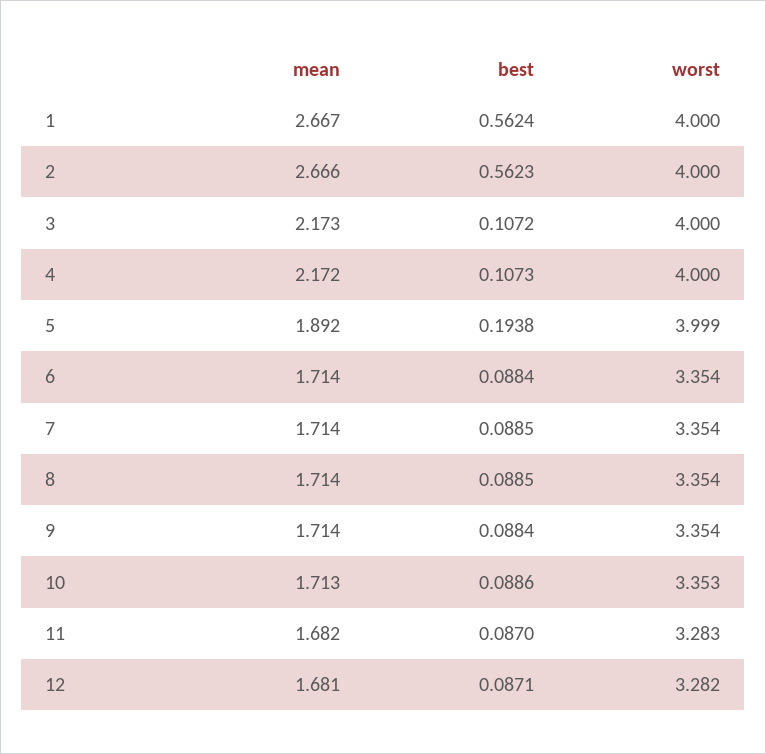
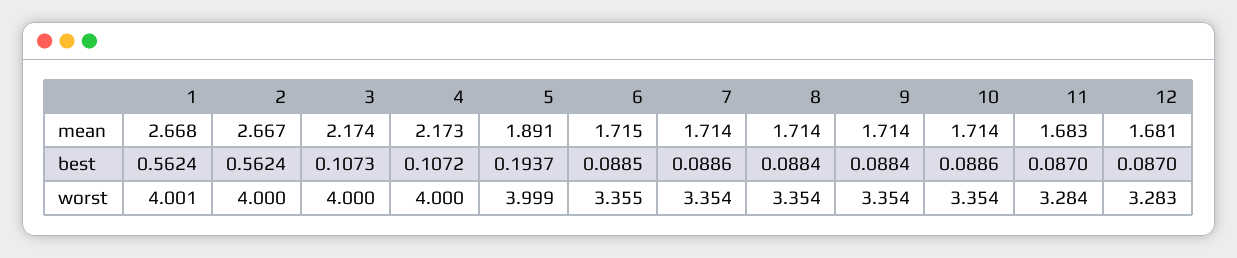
mean, 1: 2.667 -> 2.668
worst, 1: 4 -> 4.001
mean, 2: 2.666 -> 2.667
best, 2: 0.5623 -> 0.5624
mean, 3: 2.173 -> 2.174
best, 3: 0.1072 -> 0.1073
mean, 4: 2.172 -> 2.173
best, 4: 0.1073 -> 0.1072
mean, 5: 1.892 -> 1.891
best, 5: 0.1938 -> 0.1937
mean, 6: 1.714 -> 1.715
best, 6: 0.0884 -> 0.0885
worst, 6: 3.354 -> 3.355
best, 7: 0.0885 -> 0.0886
best, 8: 0.0885 -> 0.0884
mean, 10: 1.713 -> 1.714
worst, 10: 3.353 -> 3.354
mean, 11: 1.682 -> 1.683
worst, 11: 3.283 -> 3.284
best, 12: 0.0871 -> 0.087
worst, 12: 3.282 -> 3.283

